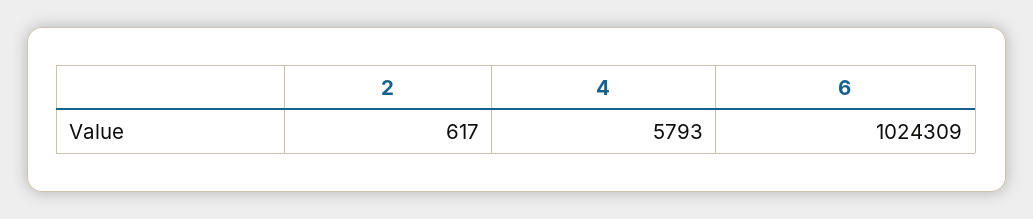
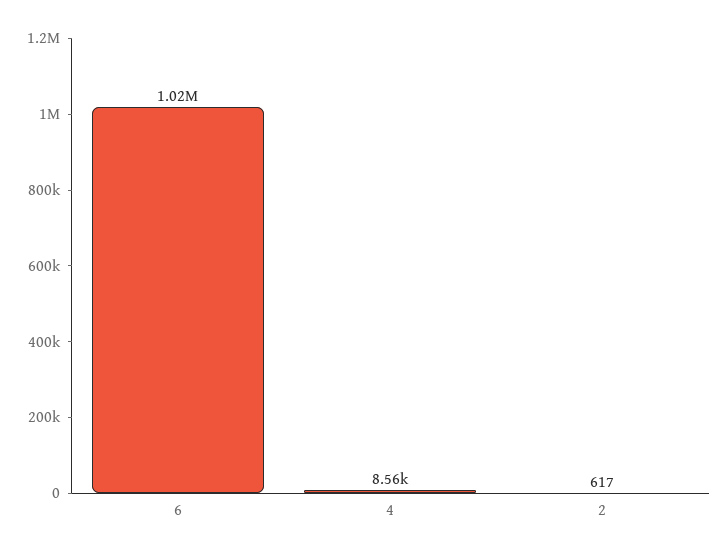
4: 5793 -> 8560

